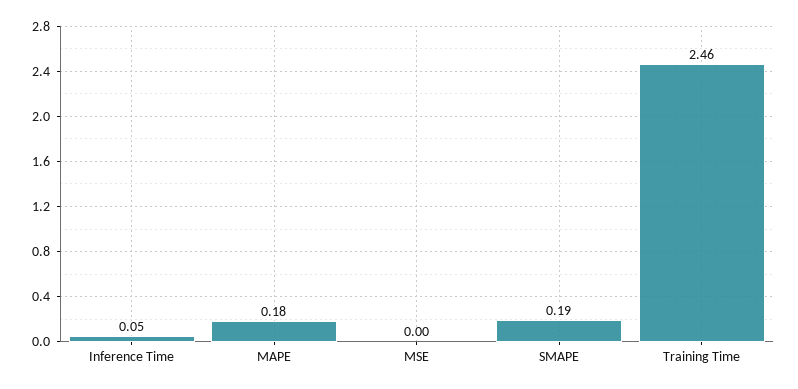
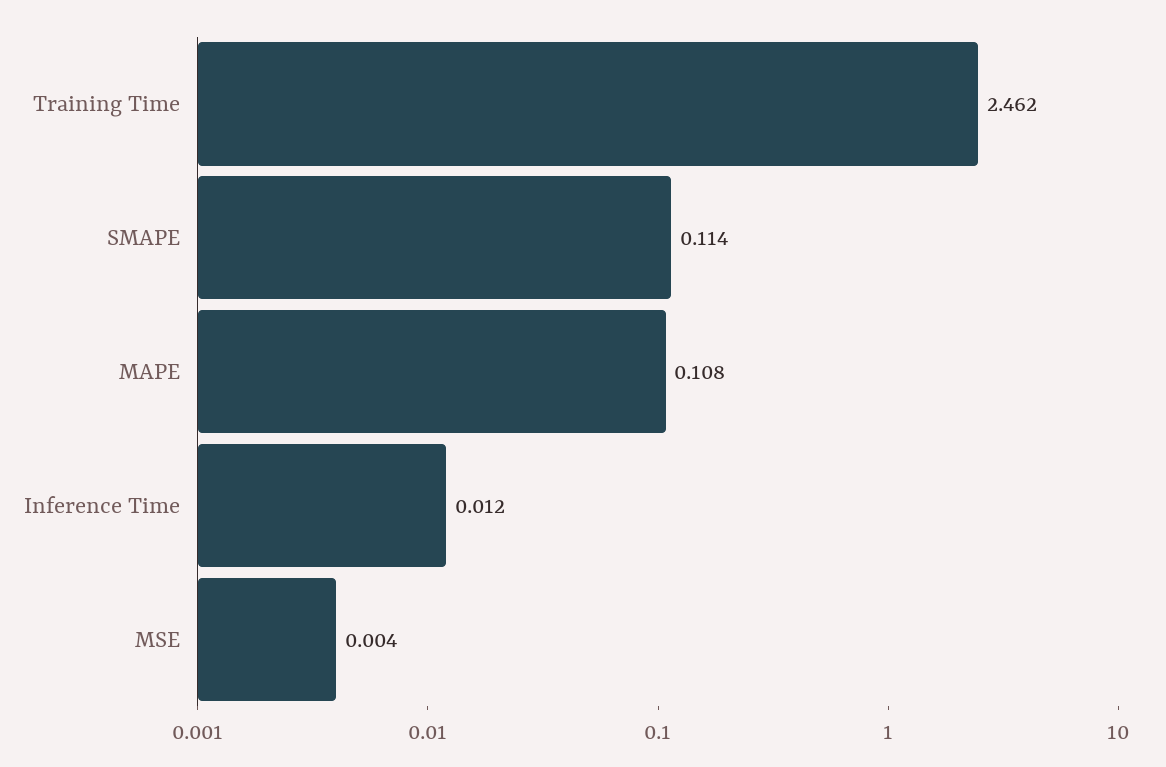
Inference Time: 0.05 -> 0.012
MAPE: 0.18 -> 0.108
SMAPE: 0.19 -> 0.114

